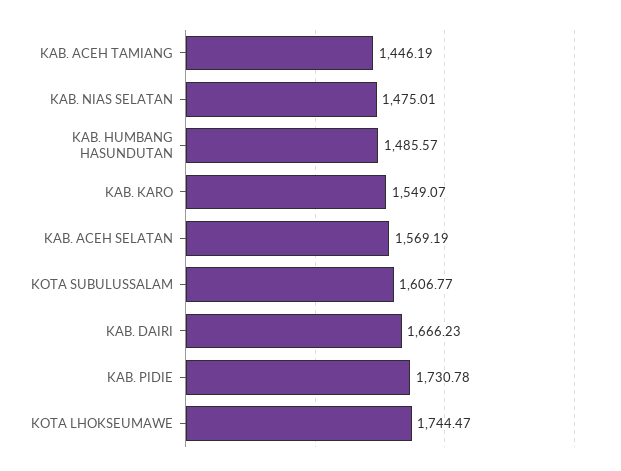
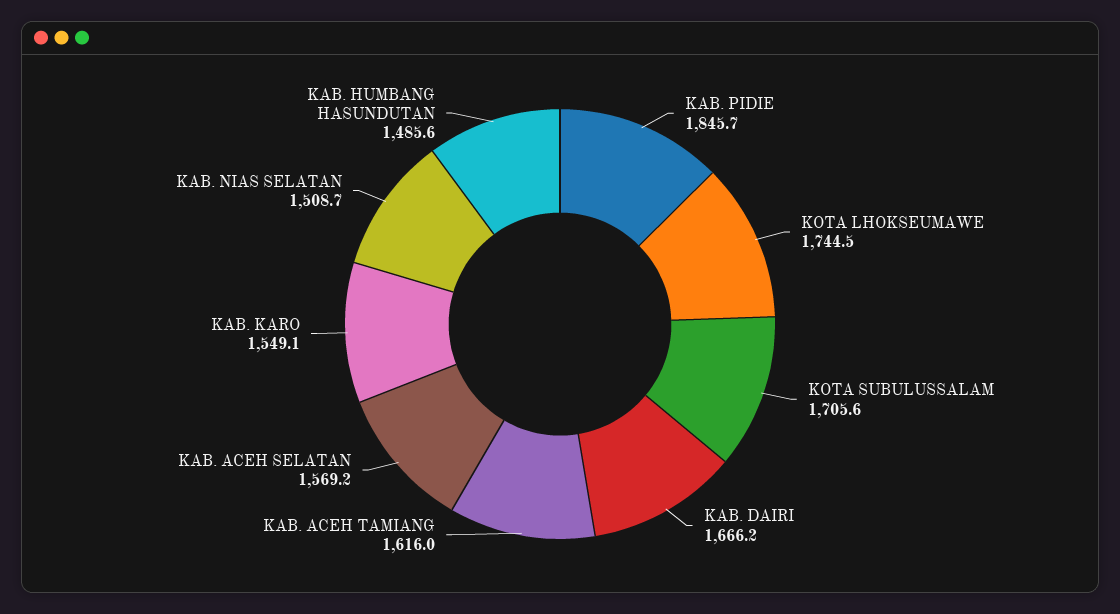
KAB. ACEH TAMIANG: 1446.19 -> 1616
KAB. NIAS SELATAN: 1475.01 -> 1508.7
KOTA SUBULUSSALAM: 1606.77 -> 1705.6
KAB. PIDIE: 1730.78 -> 1845.7

